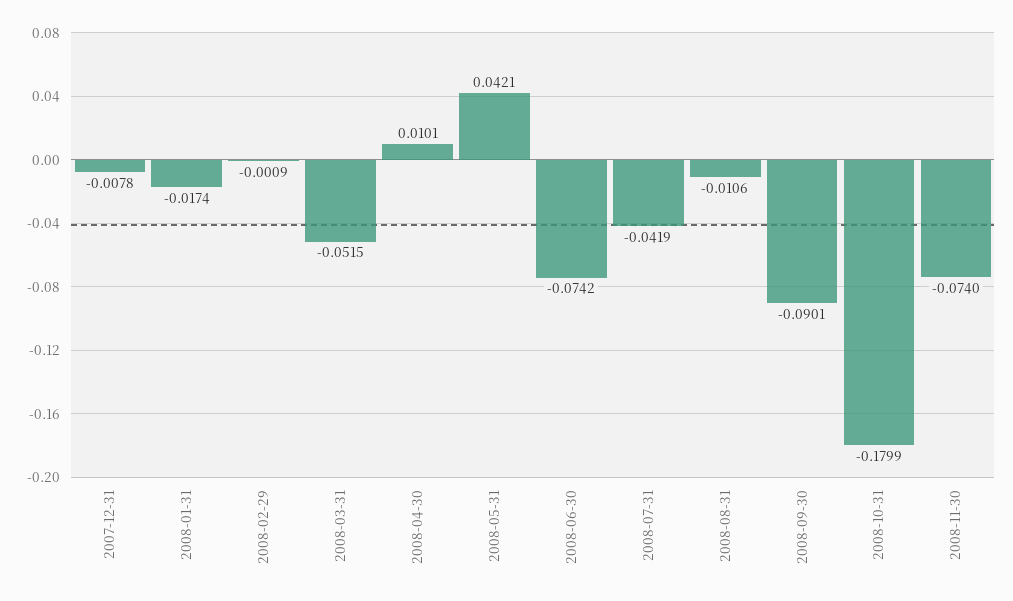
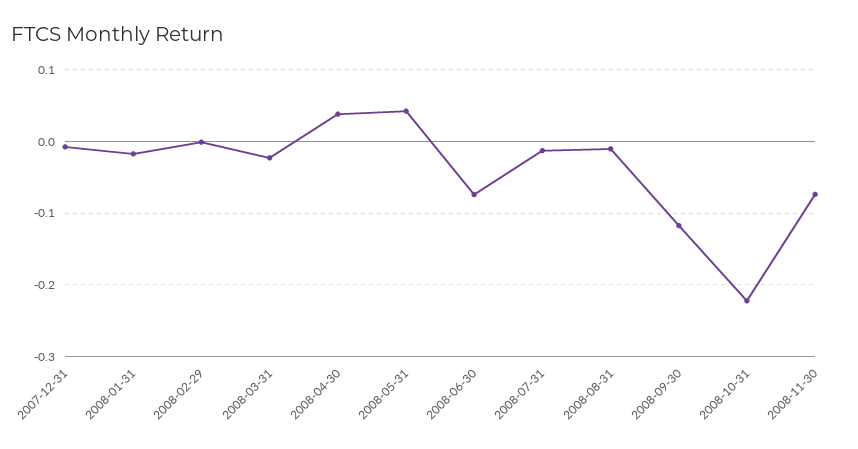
2008-03-31: -0.0515 -> -0.02
2008-04-30: 0.0101 -> 0.04
2008-07-31: -0.0419 -> -0.01
2008-09-30: -0.0901 -> -0.12
2008-10-31: -0.1799 -> -0.22

